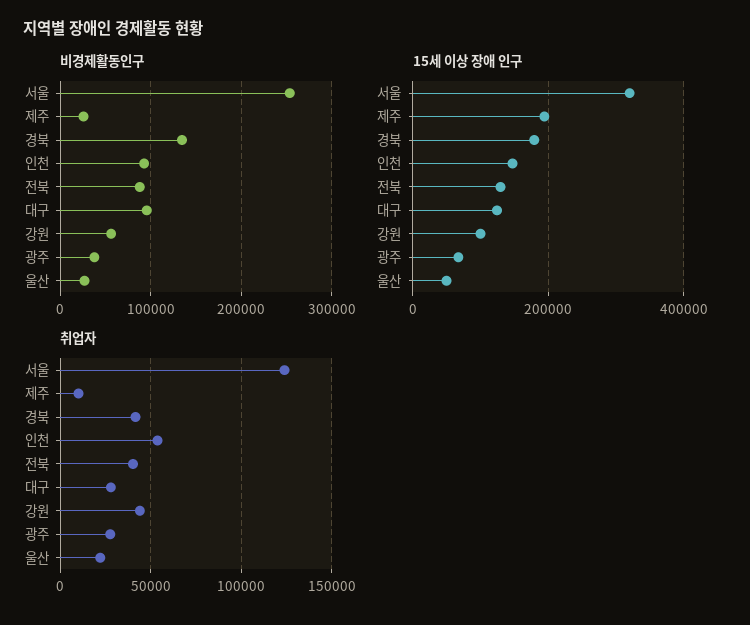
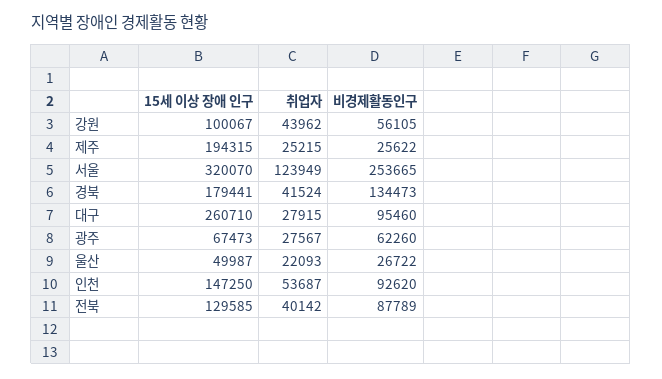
비경제활동인구, 광주: 40000 -> 62260
15세 이상 장애 인구, 대구: 120000 -> 260710
취업자, 제주: 10000 -> 25215

